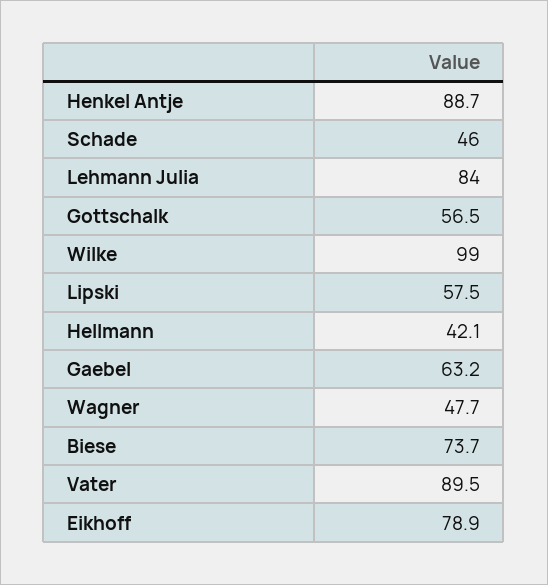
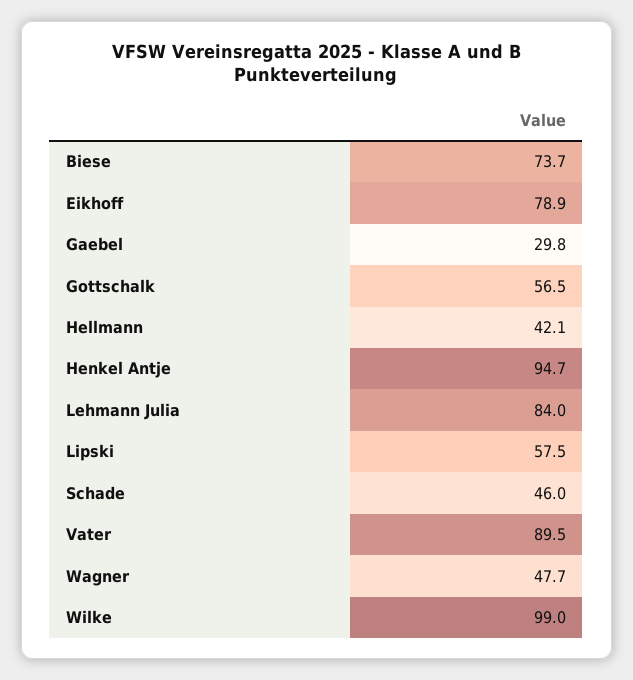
Henkel Antje: 88.7 -> 94.7
Gaebel: 63.2 -> 29.8

